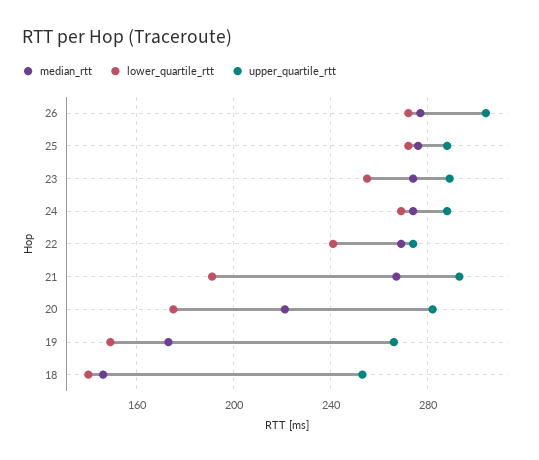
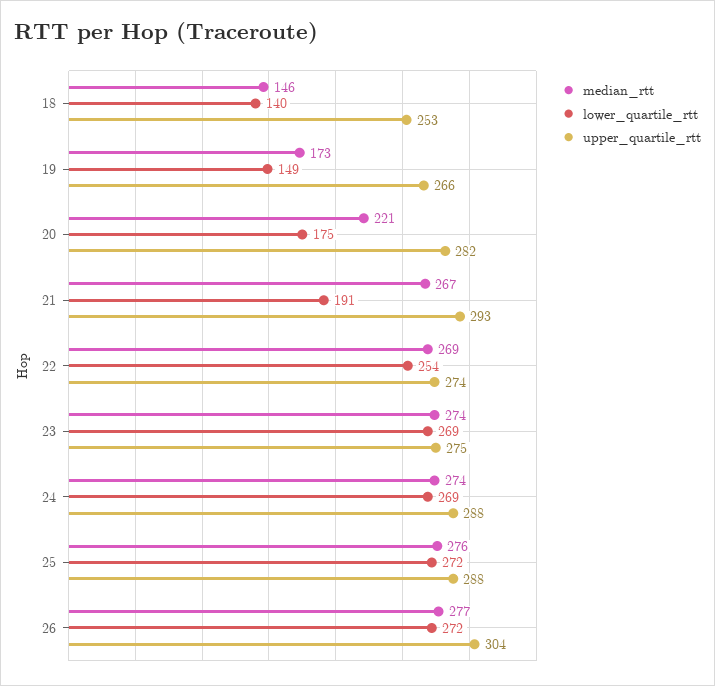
lower_quartile_rtt, 23: 255 -> 269
upper_quartile_rtt, 23: 290 -> 275
lower_quartile_rtt, 22: 240 -> 254

